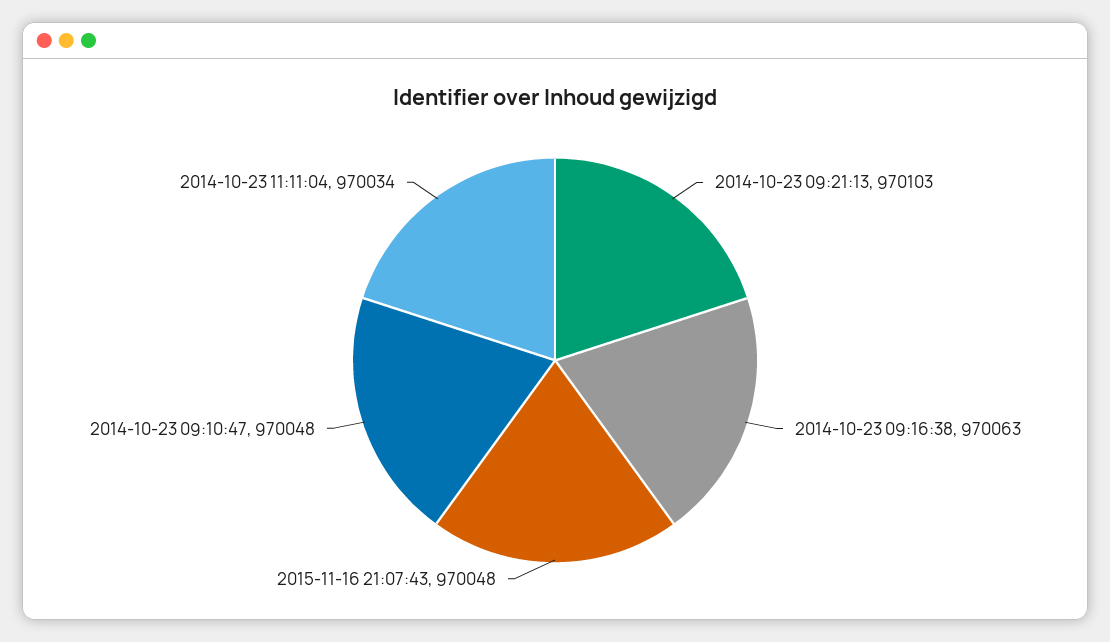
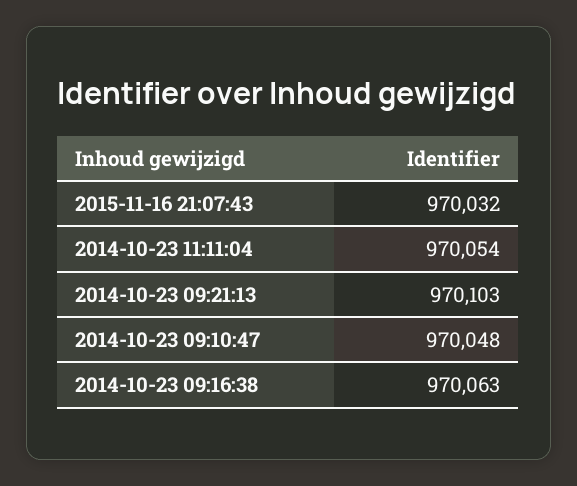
2015-11-16 21:07:43: 970048 -> 970032
2014-10-23 11:11:04: 970034 -> 970054

